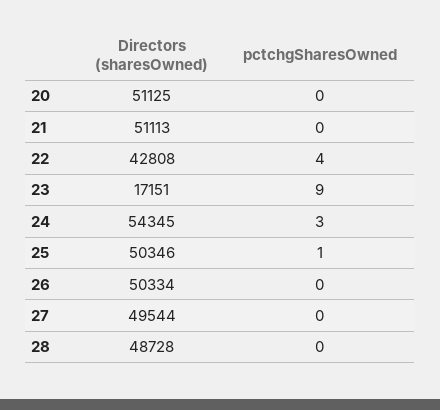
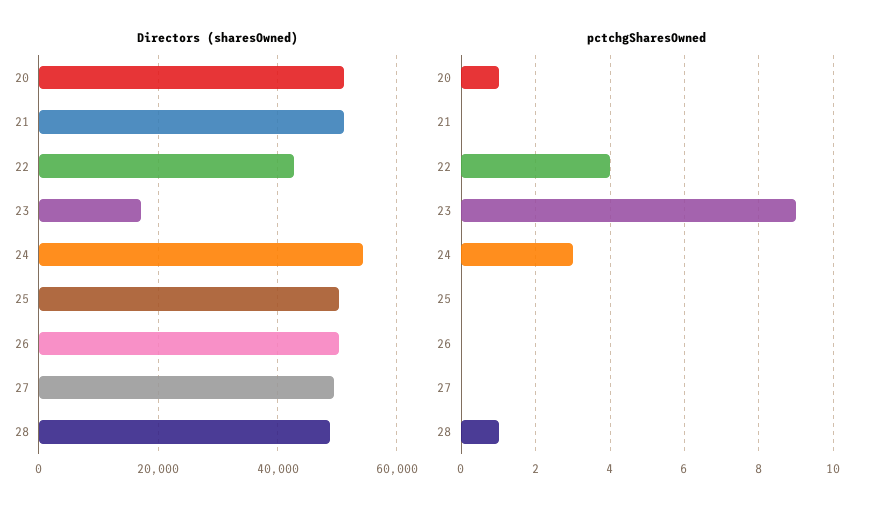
pctchgSharesOwned, 20: 0 -> 1
pctchgSharesOwned, 25: 1 -> 0
pctchgSharesOwned, 28: 0 -> 1

